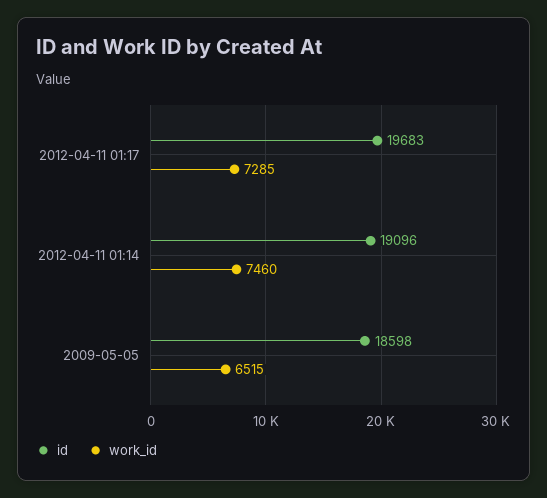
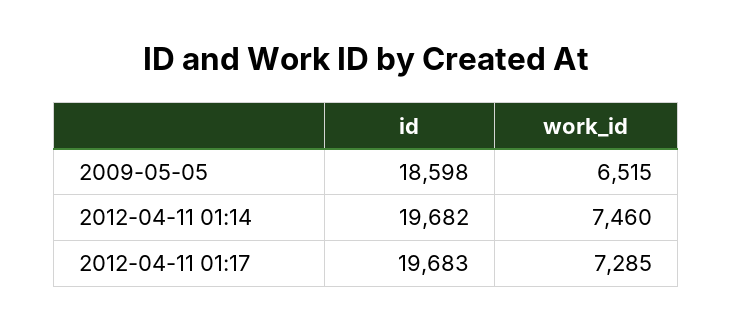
id, 2012-04-11 01:14: 19096 -> 19682

